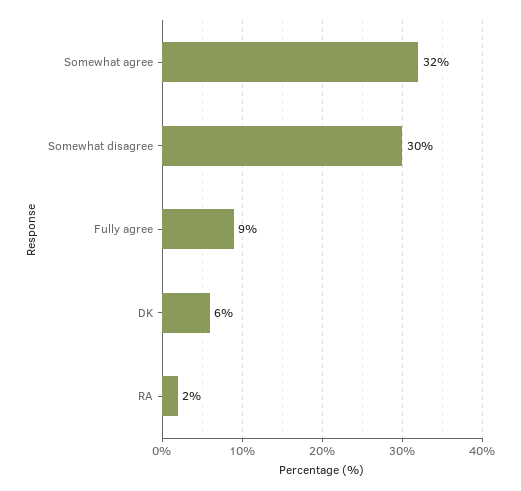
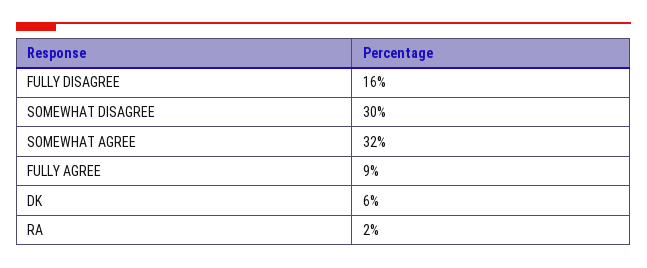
FULLY DISAGREE: none -> 16

